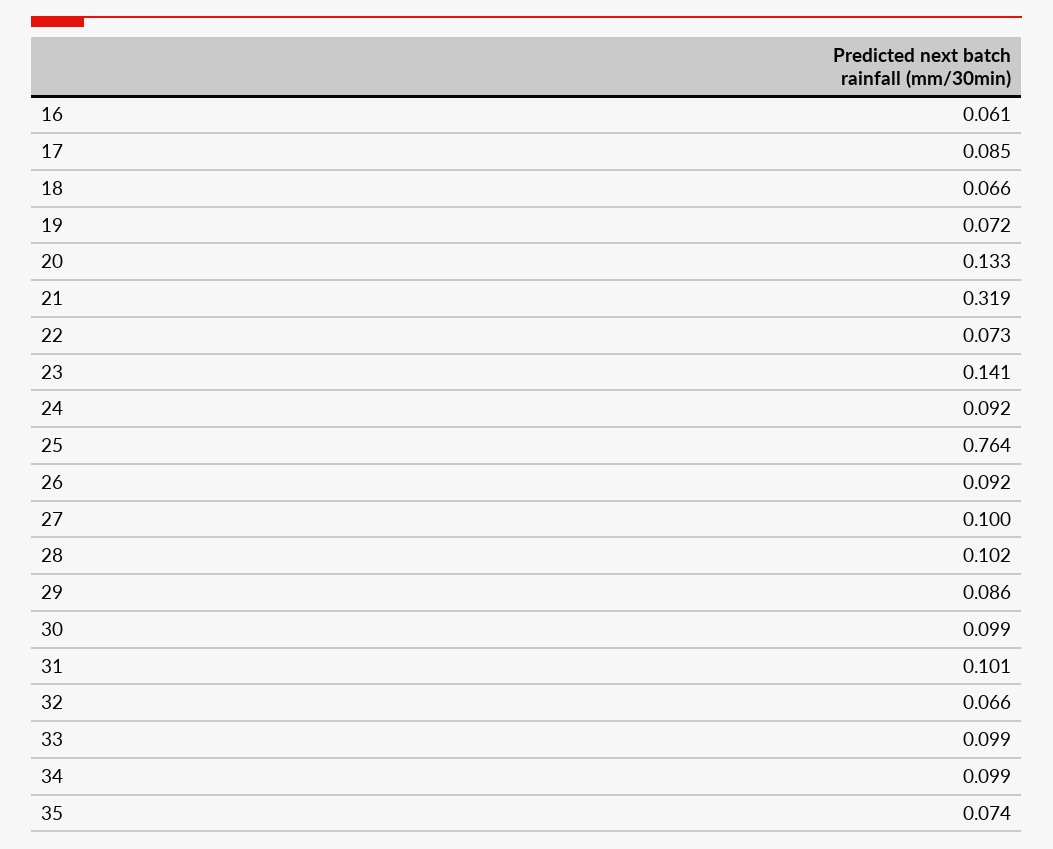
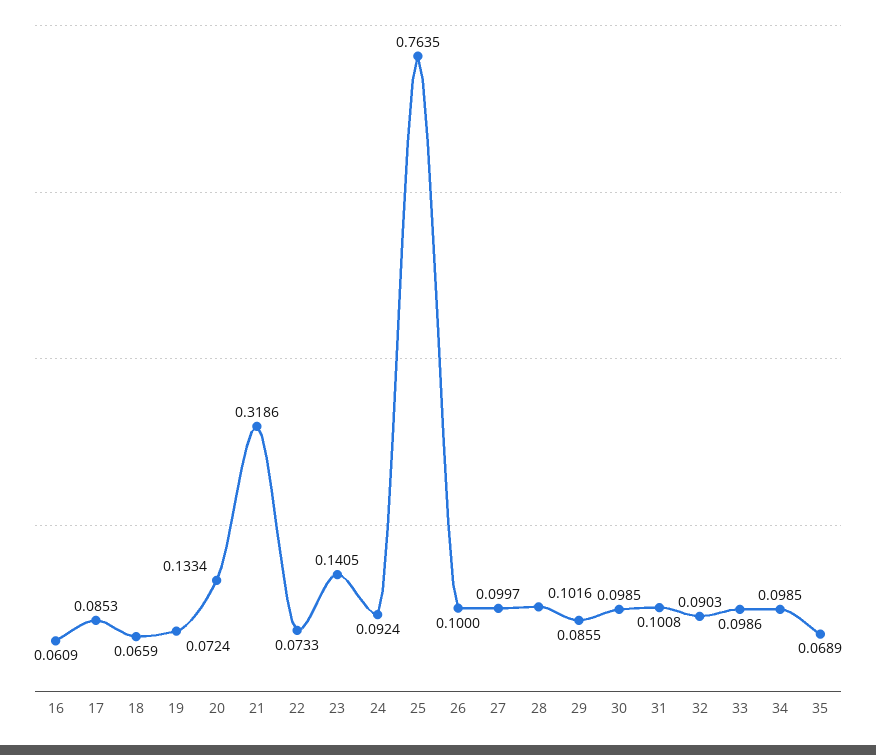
26: 0.092 -> 0.1
32: 0.066 -> 0.0903
35: 0.074 -> 0.0689

